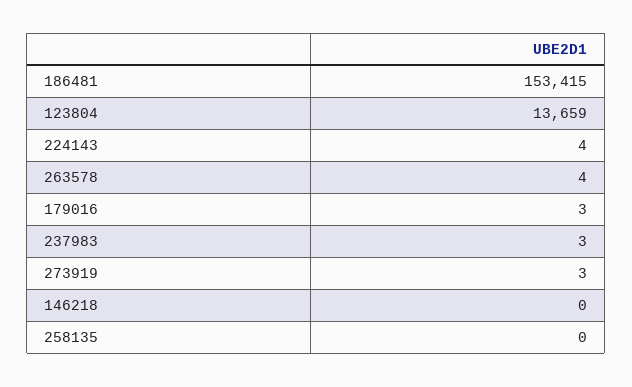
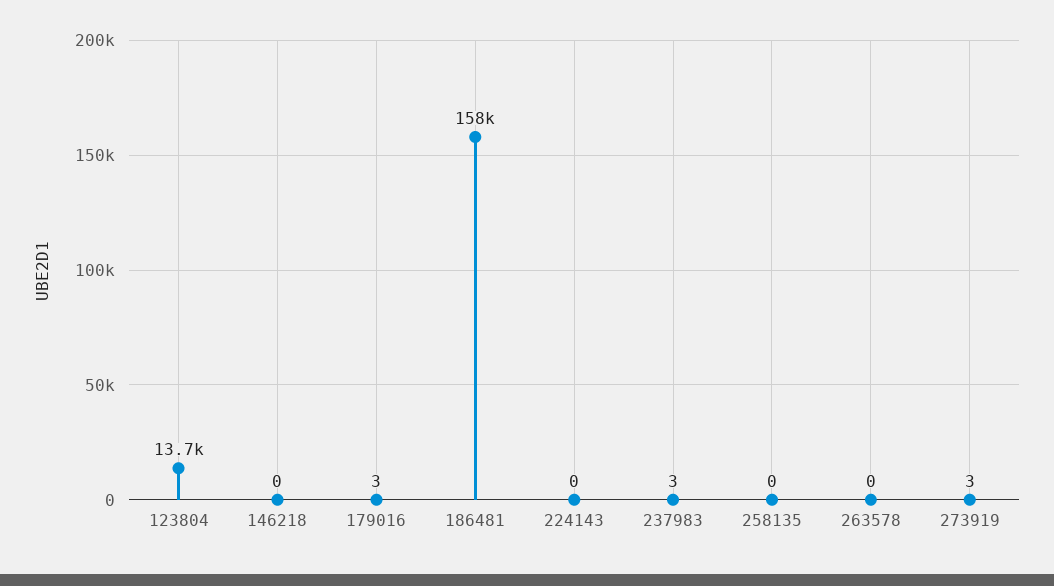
186481: 153415 -> 158000
224143: 4 -> 0
263578: 4 -> 0

